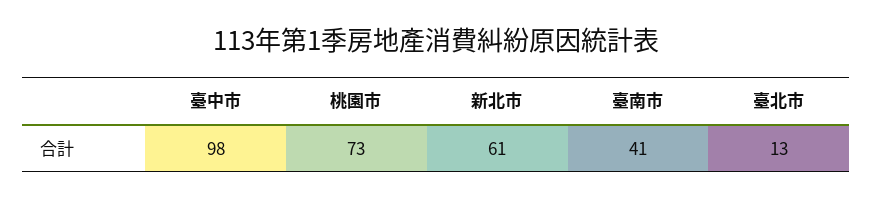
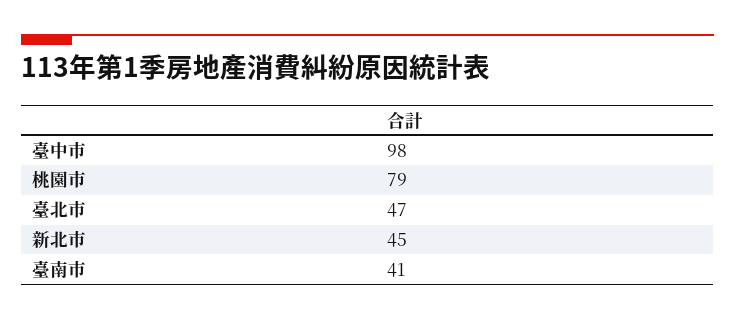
桃園市: 73 -> 79
新北市: 61 -> 45
臺北市: 13 -> 47

